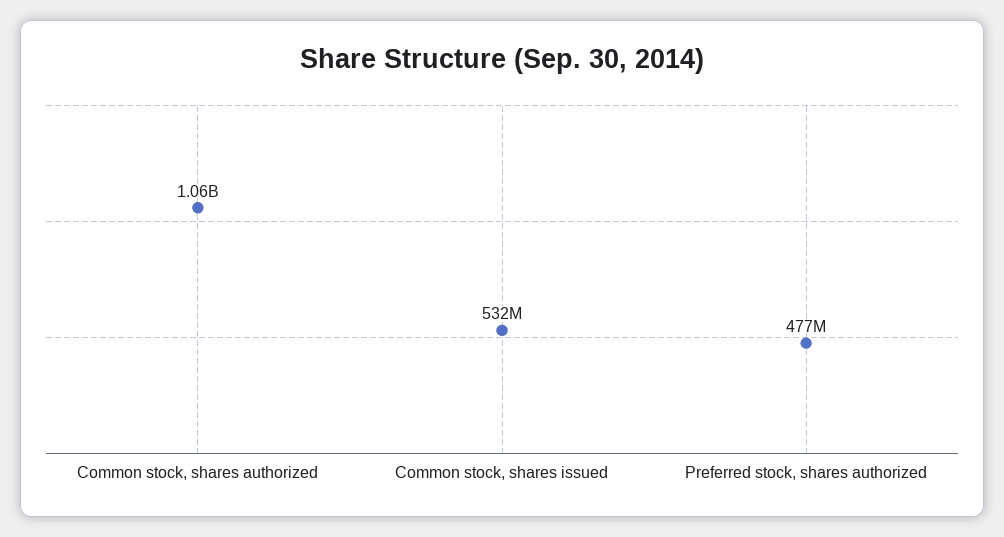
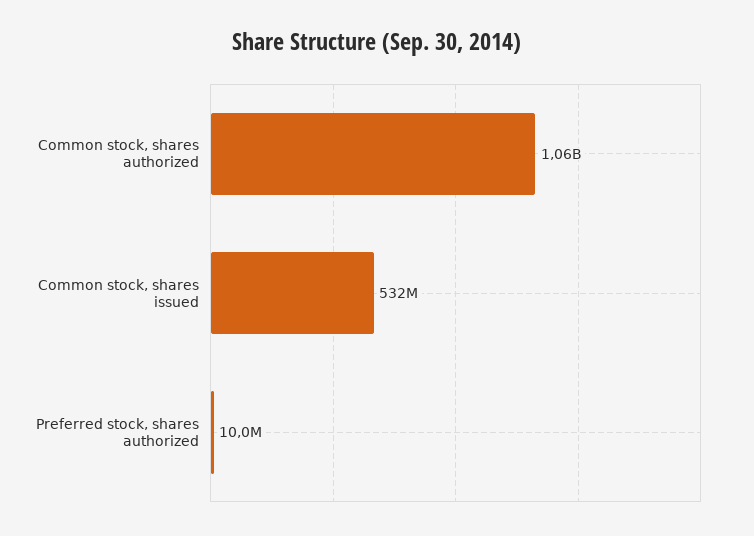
Preferred stock, shares authorized: 477000000 -> 10000000

